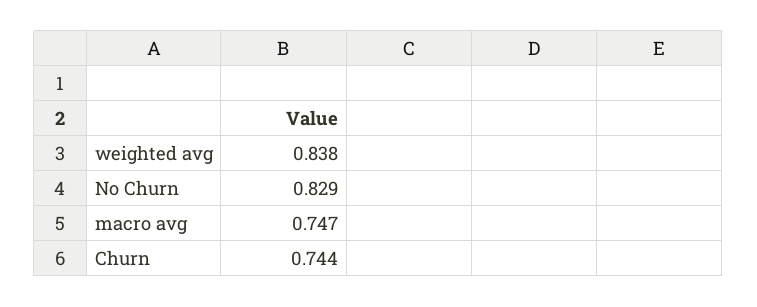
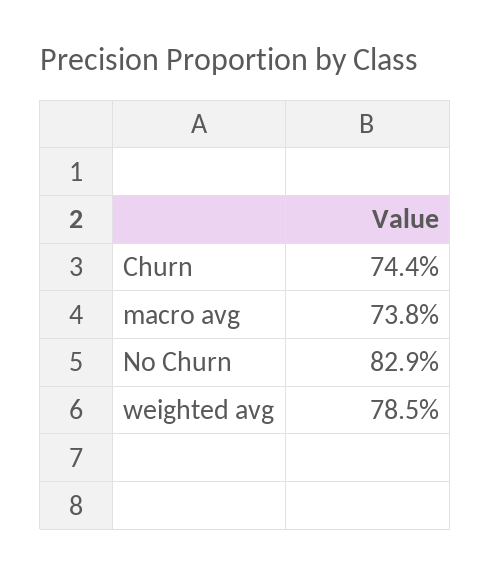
weighted avg: 0.838 -> 0.785
macro avg: 0.747 -> 0.738

